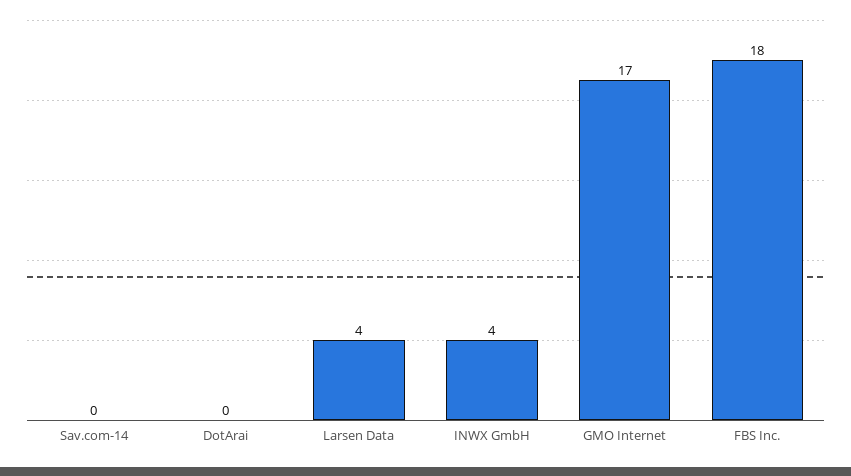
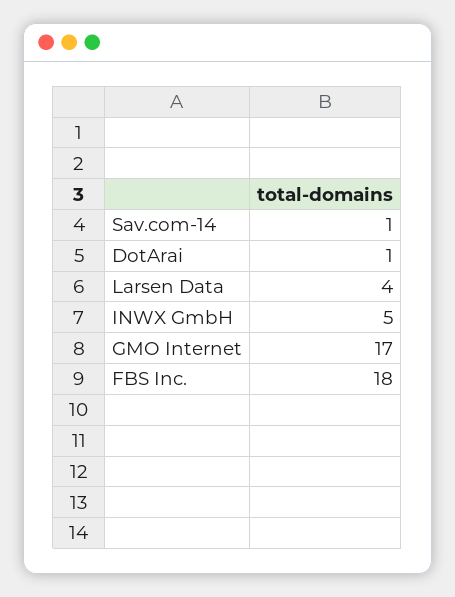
Sav.com-14: 0 -> 1
DotArai: 0 -> 1
INWX GmbH: 4 -> 5

